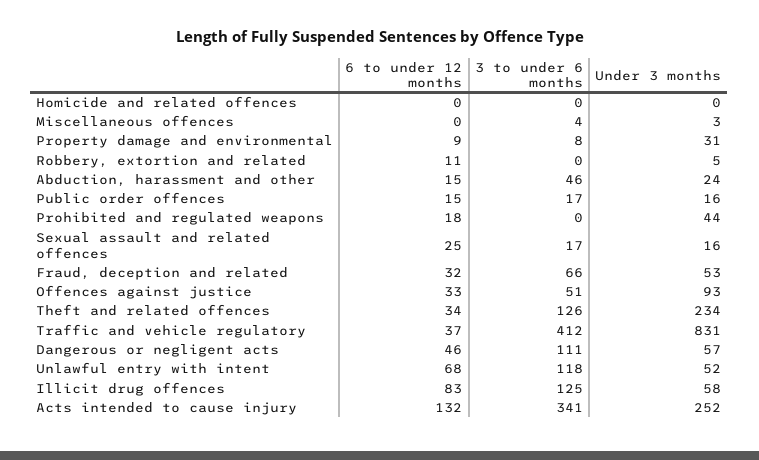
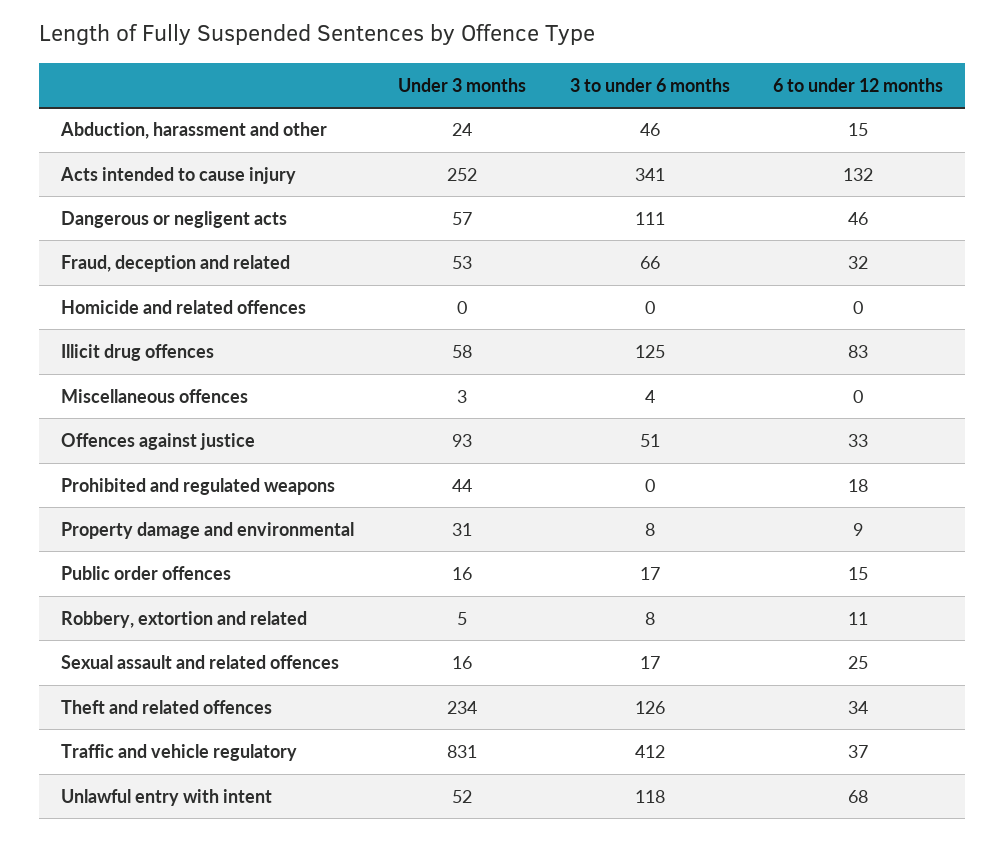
3 to under 6 months, Robbery, extortion and related: 0 -> 8

